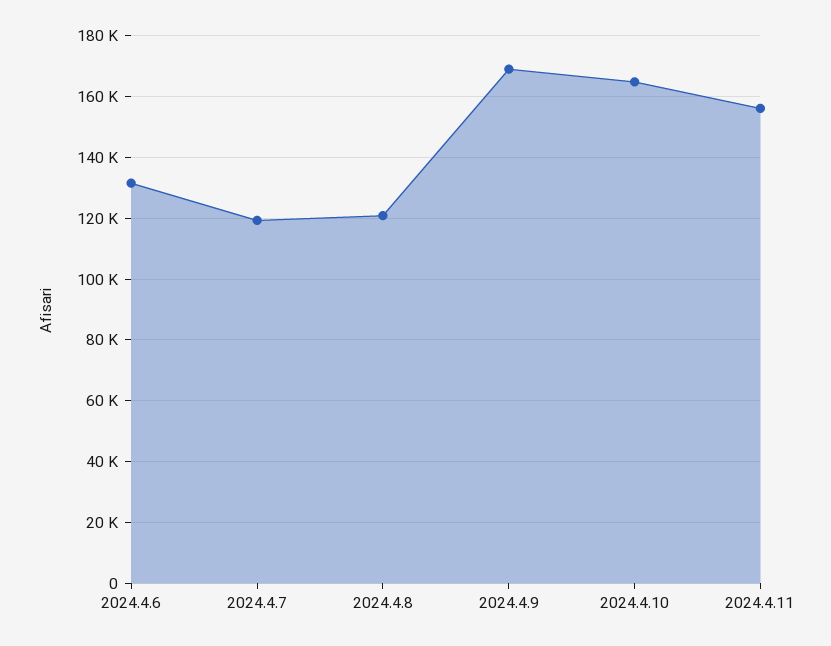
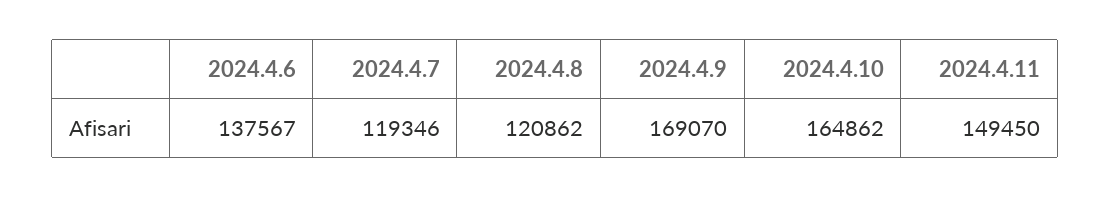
2024.4.6: 132000 -> 137567
2024.4.11: 156000 -> 149450

